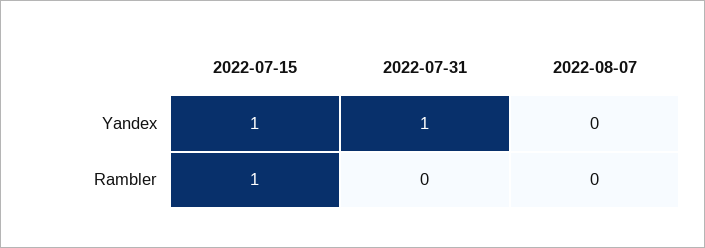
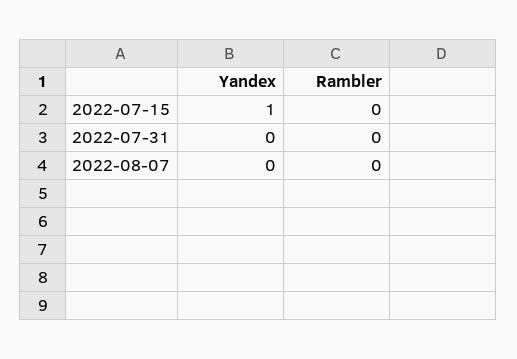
2022-07-31, Yandex: 1 -> 0
2022-07-15, Rambler: 1 -> 0

